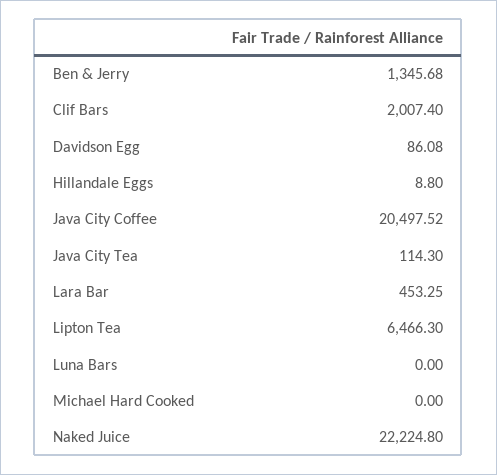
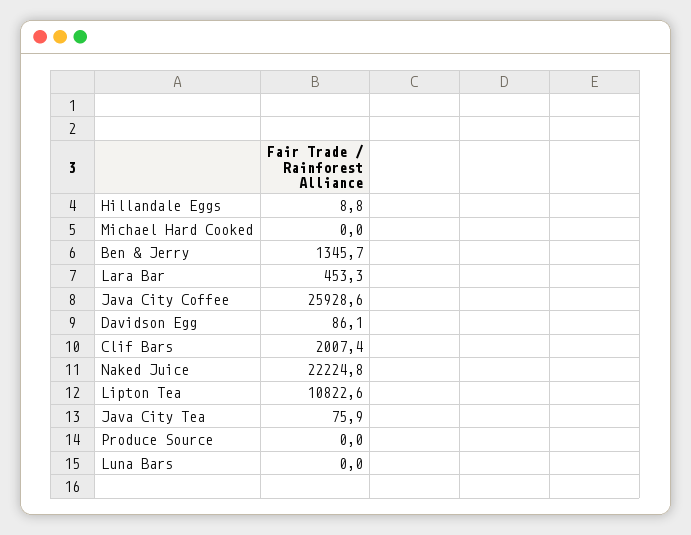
Java City Coffee: 20497.52 -> 25928.6
Java City Tea: 114.3 -> 75.9
Lipton Tea: 6466.3 -> 10822.6
Produce Source: none -> 0

